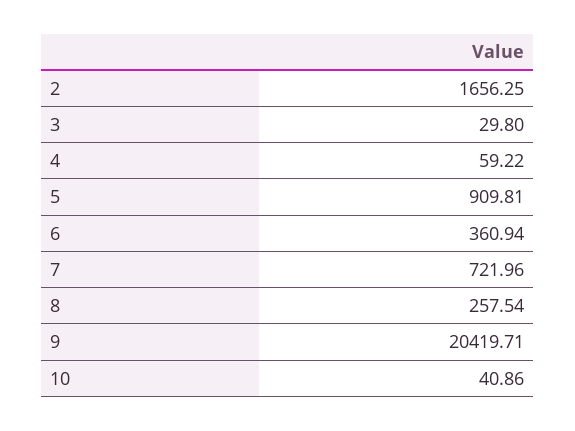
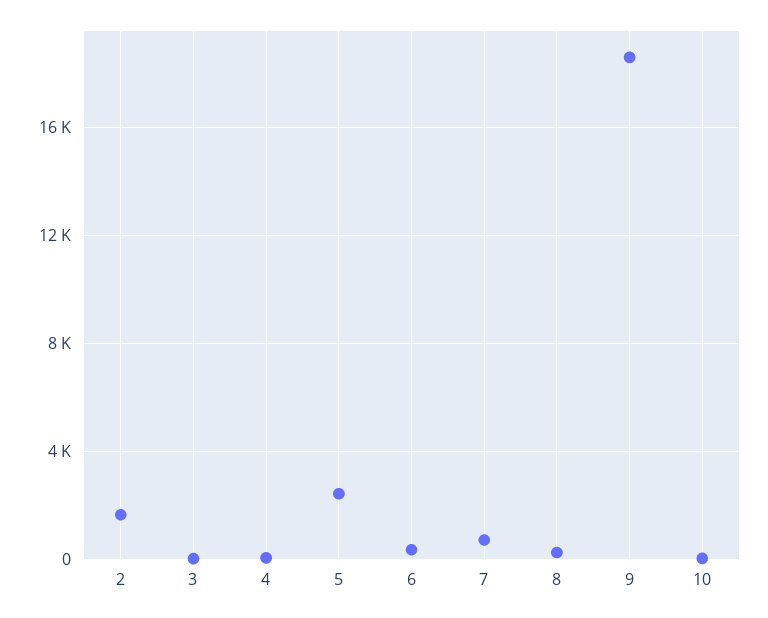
5: 909.81 -> 2500
9: 20419.71 -> 18500

